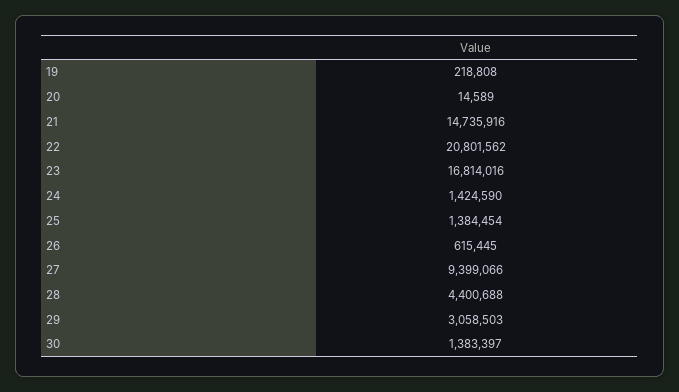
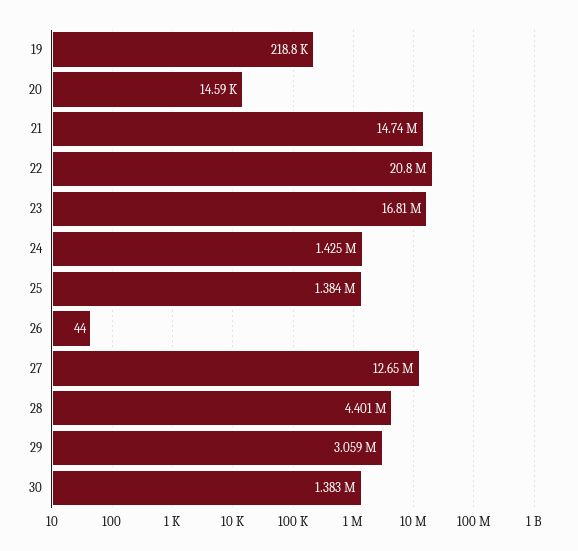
26: 615445 -> 44
27: 9399066 -> 12650000

